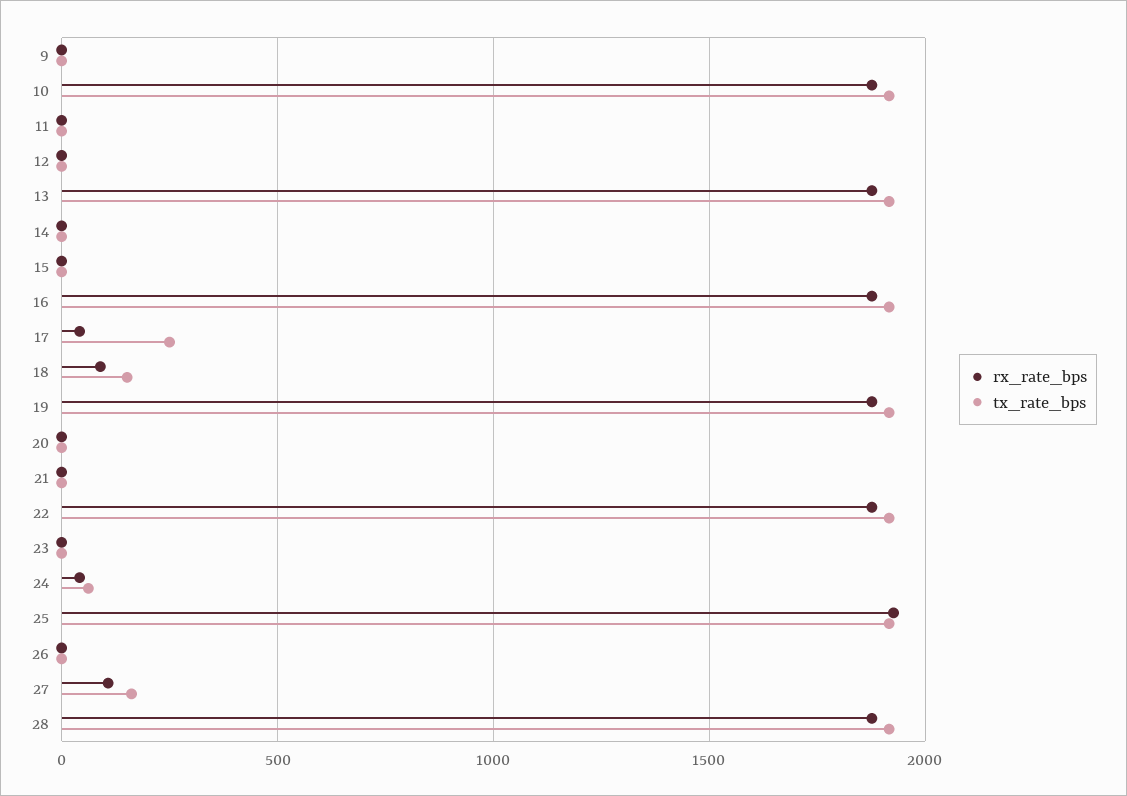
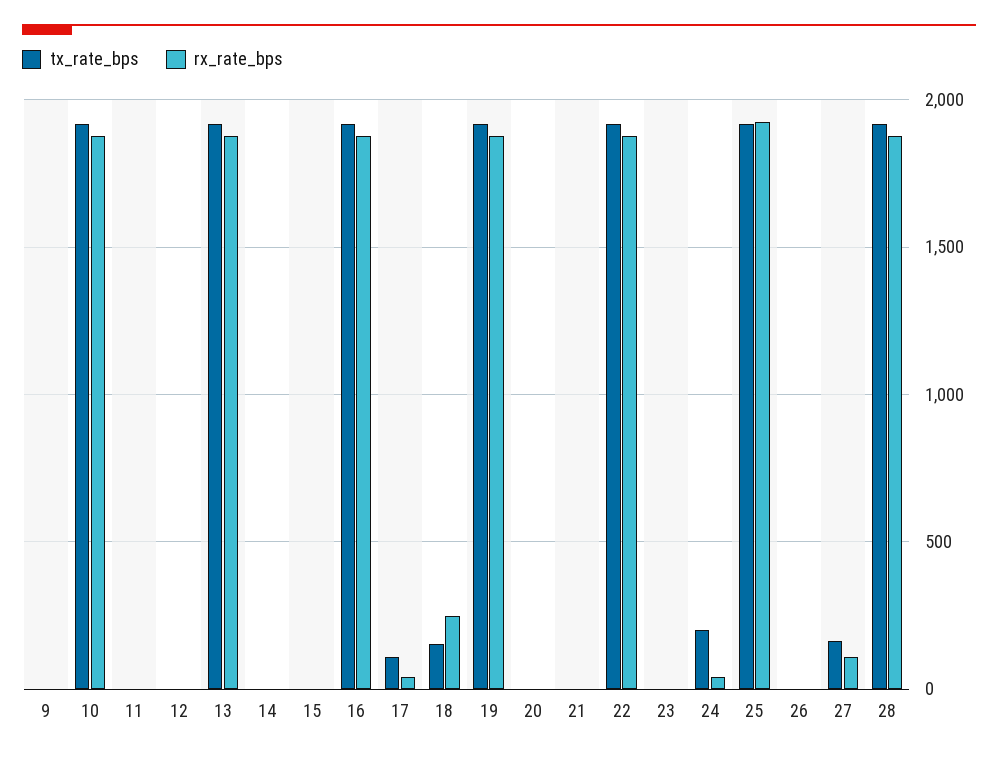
tx_rate_bps, 17: 250 -> 100
rx_rate_bps, 18: 100 -> 250
tx_rate_bps, 24: 50 -> 200

